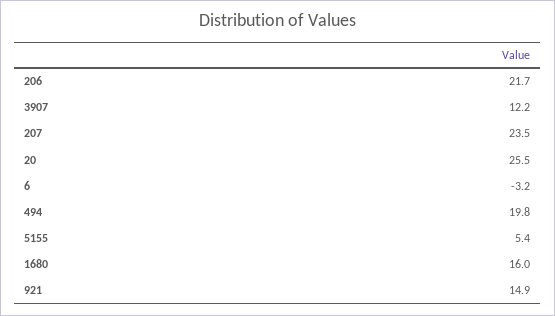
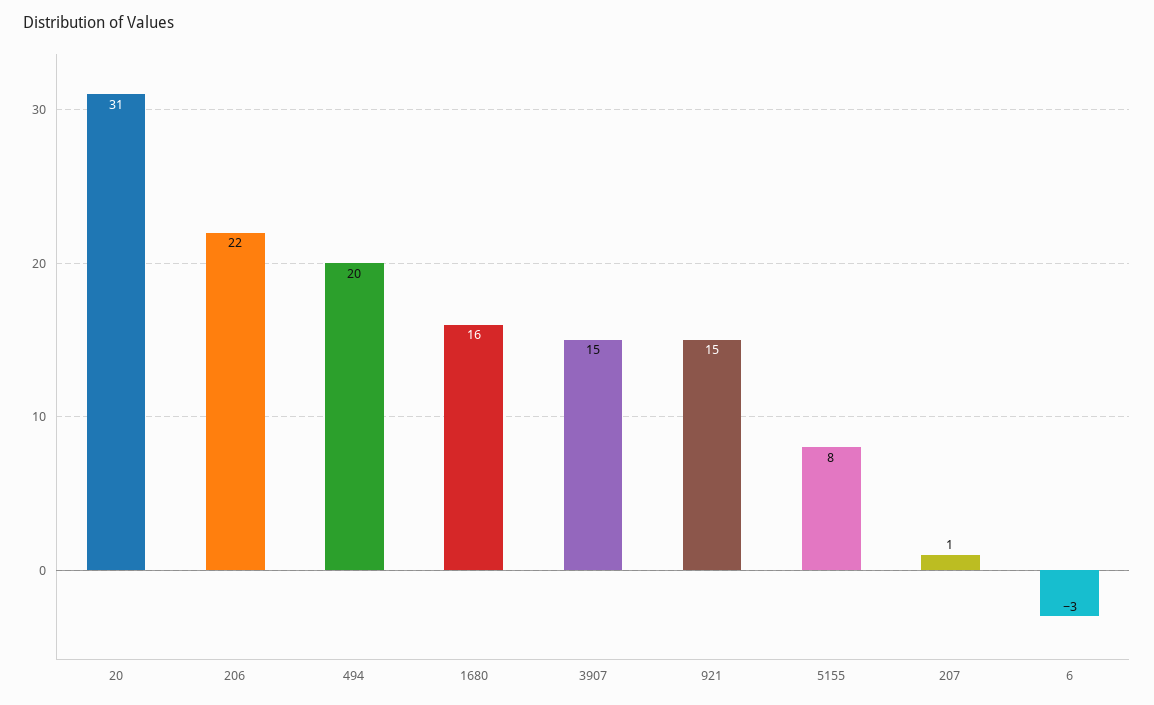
3907: 12.2 -> 15
207: 23.5 -> 1
20: 25.5 -> 31
5155: 5.4 -> 8

